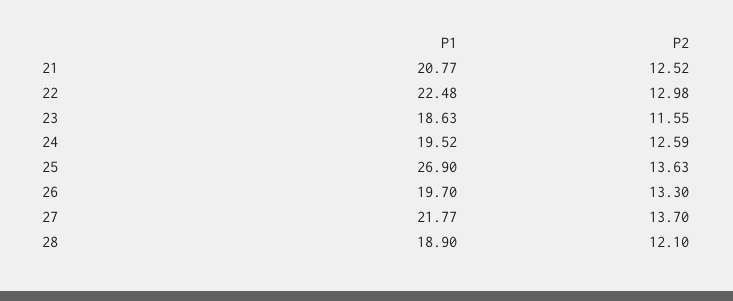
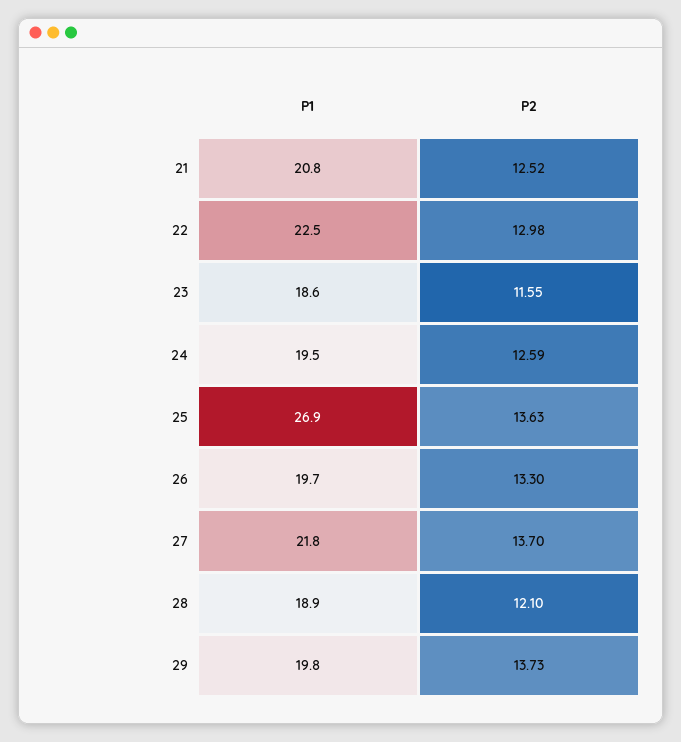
P1, 29: none -> 19.8
P2, 29: none -> 13.73

